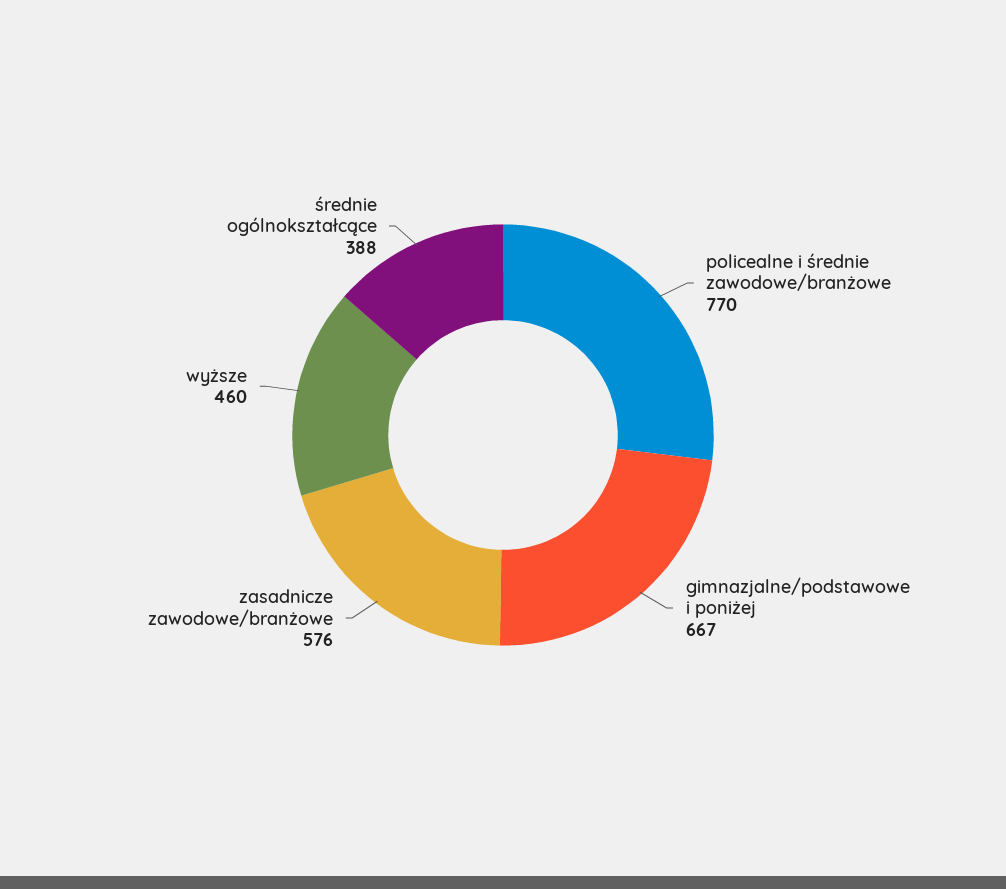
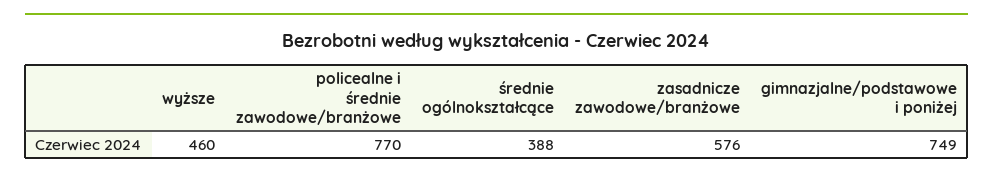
gimnazjalne/podstawowe i poniżej: 667 -> 749

